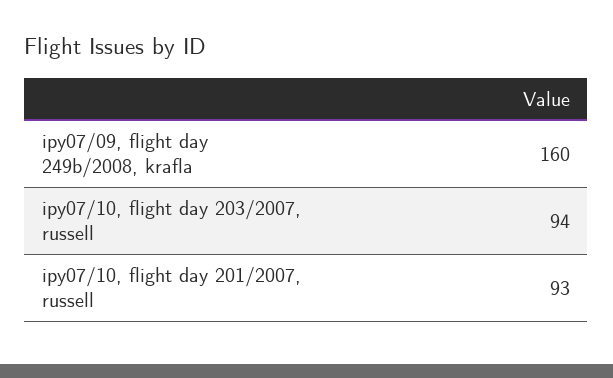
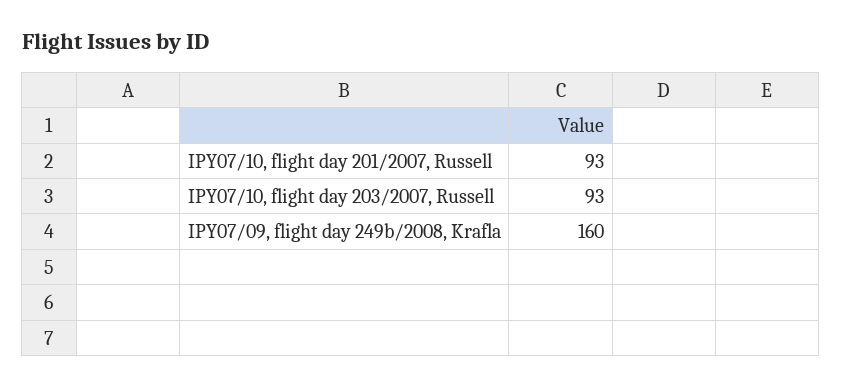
ipy07/10, flight day 203/2007, russell: 94 -> 93

